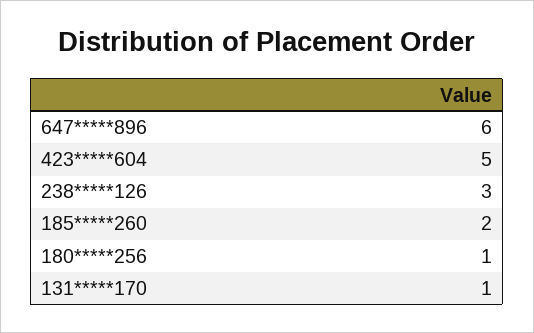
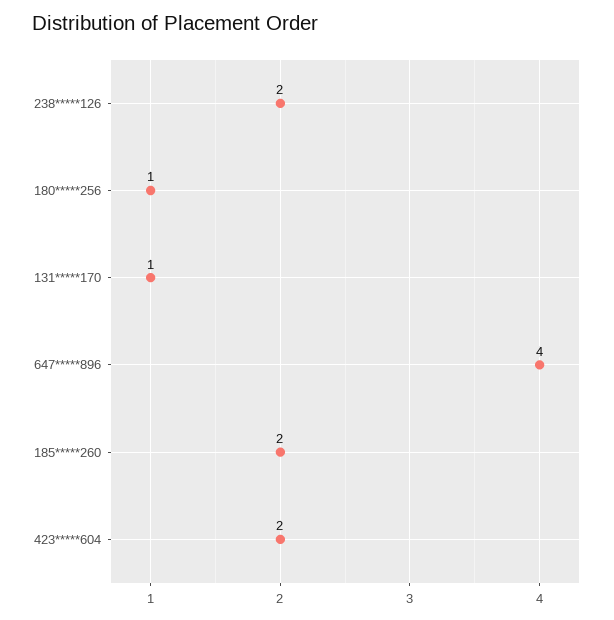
647*****896: 6 -> 4
423*****604: 5 -> 2
238*****126: 3 -> 2

